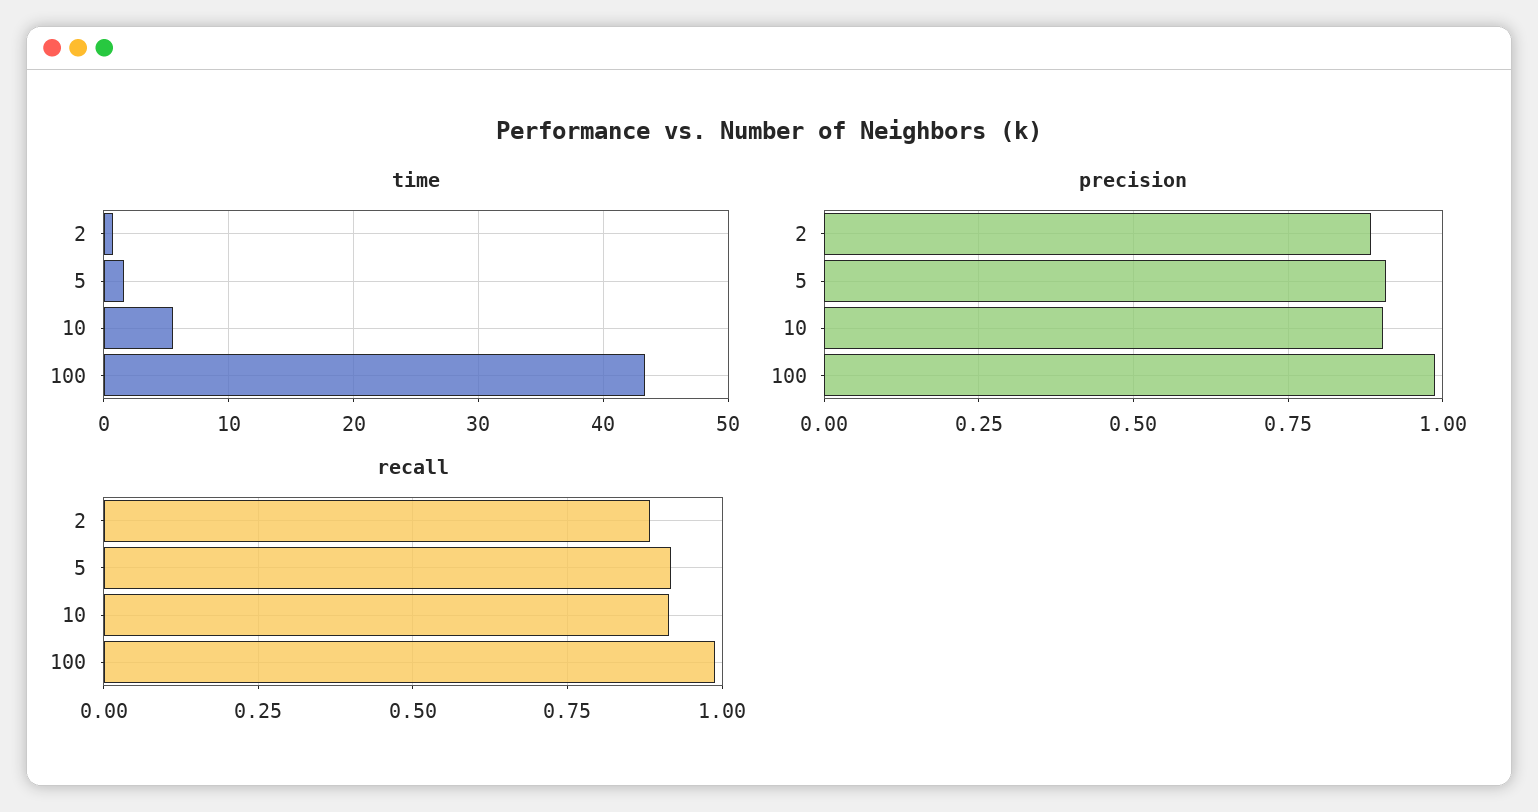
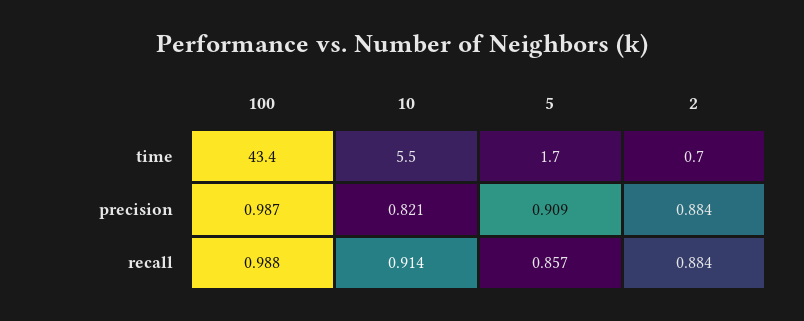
precision, 10: 0.9 -> 0.821
recall, 5: 0.925 -> 0.857

